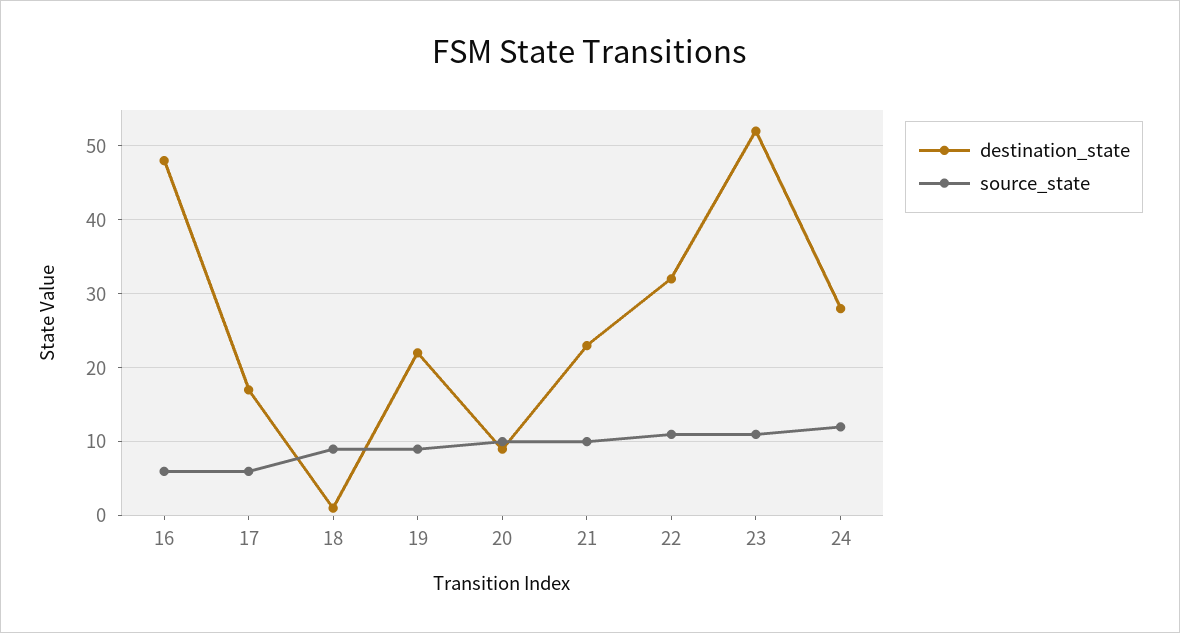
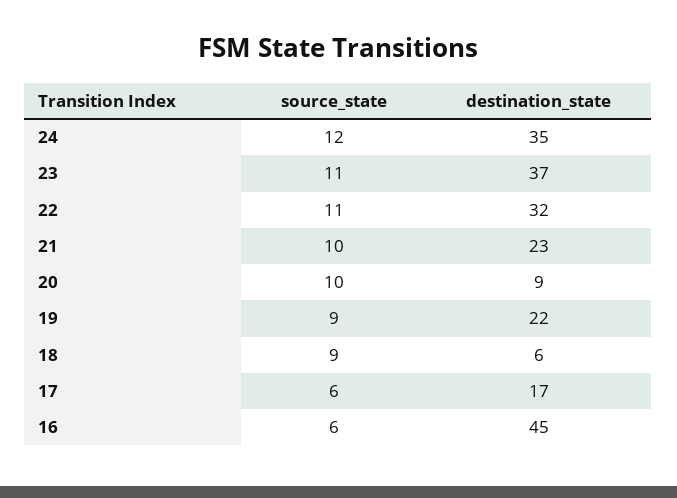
destination_state, 16: 48 -> 45
destination_state, 18: 1 -> 6
destination_state, 23: 52 -> 37
destination_state, 24: 28 -> 35

